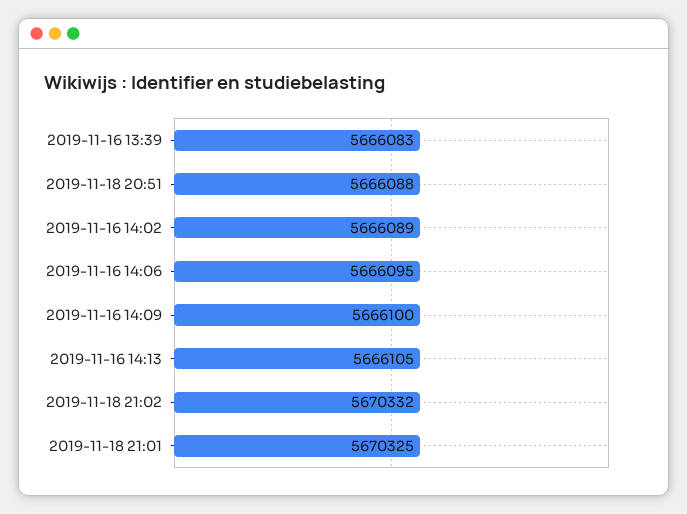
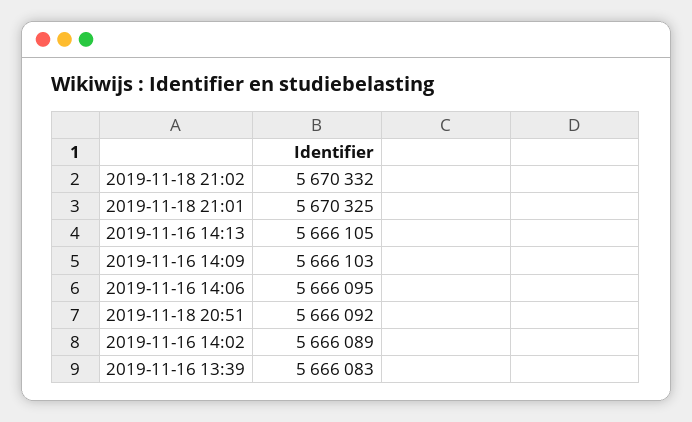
2019-11-18 20:51: 5666088 -> 5666092
2019-11-16 14:09: 5666100 -> 5666103

